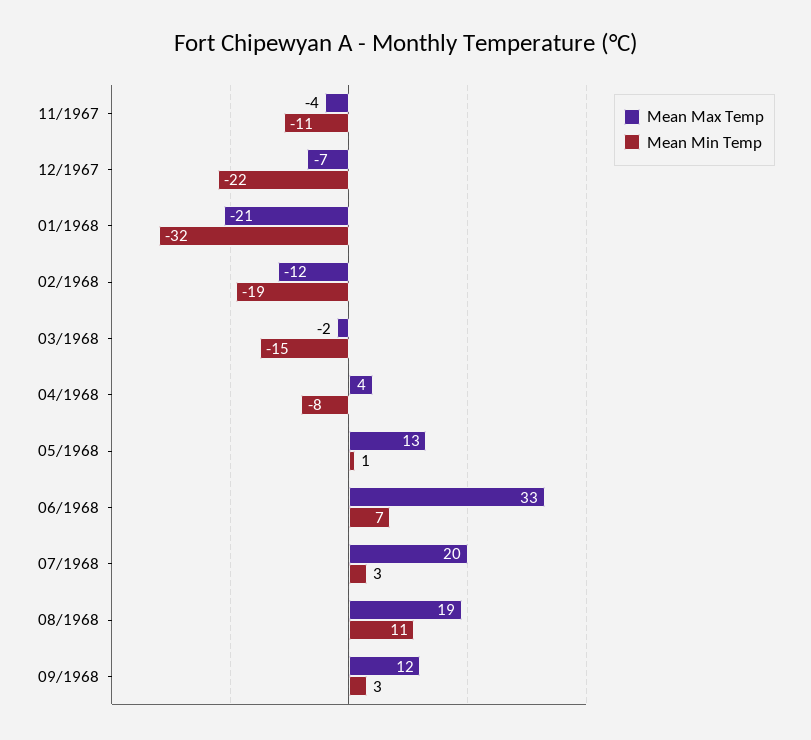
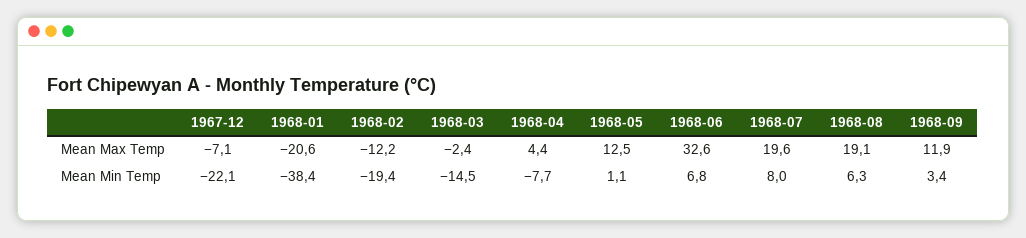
Mean Max Temp, 11/1967: -4 -> none
Mean Min Temp, 11/1967: -11 -> none
Mean Min Temp, 01/1968: -32 -> -38.4
Mean Min Temp, 07/1968: 3 -> 8
Mean Min Temp, 08/1968: 11 -> 6.3

